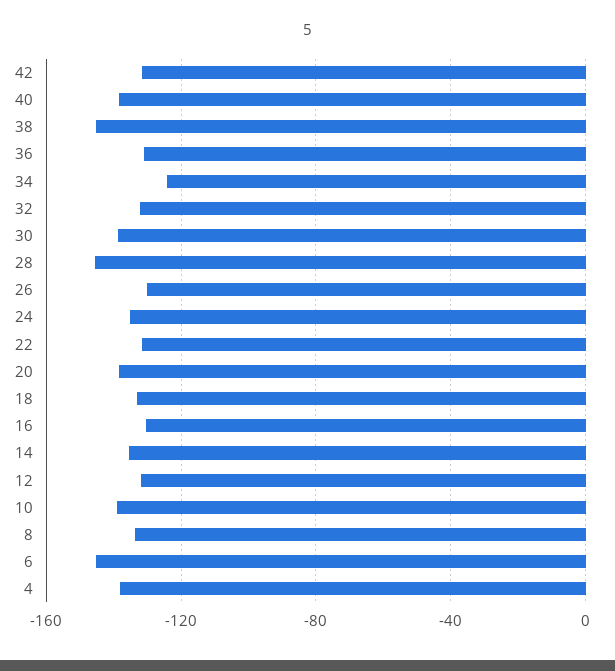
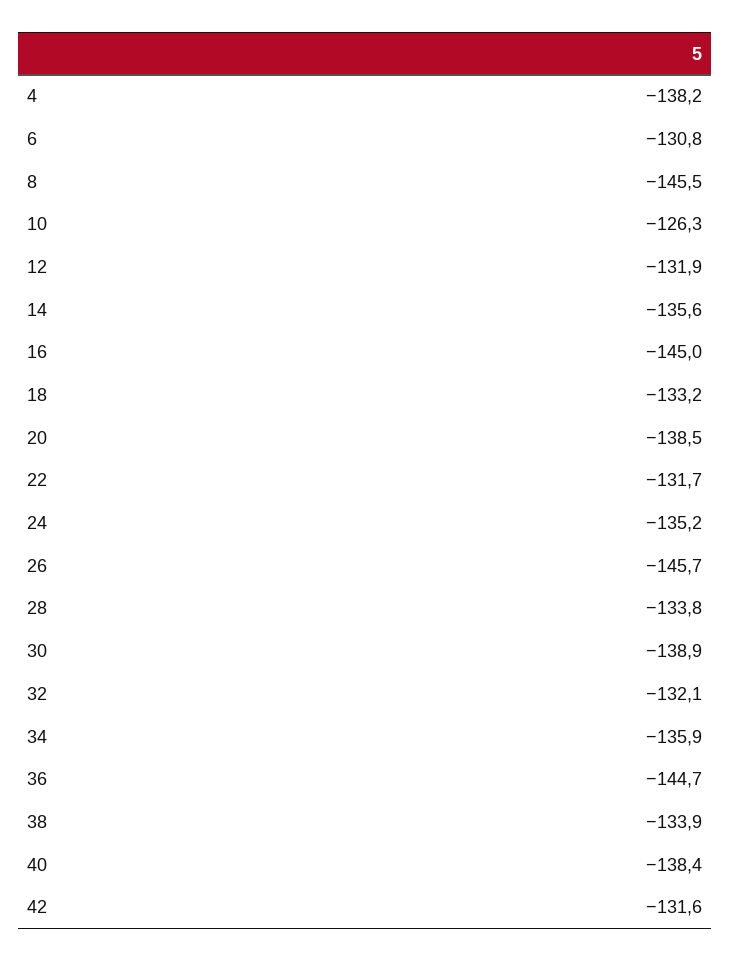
38: -145 -> -133.9
36: -130 -> -144.7
34: -125 -> -135.9
28: -145 -> -133.8
26: -130 -> -145.7
16: -130 -> -145
10: -140 -> -126.3
8: -135 -> -145.5
6: -145 -> -130.8

